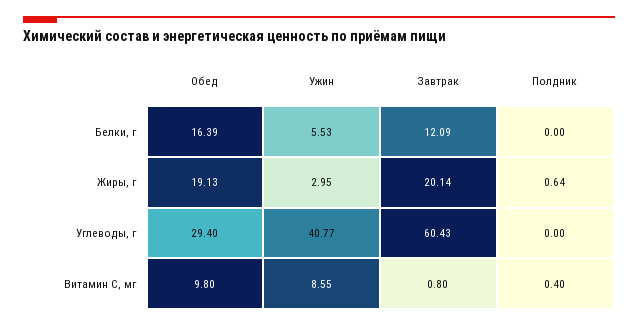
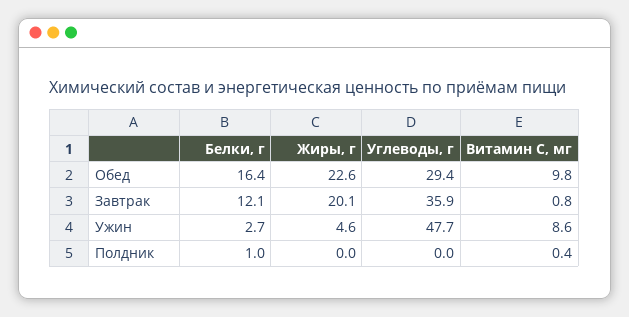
Ужин, Белки, г: 5.53 -> 2.7
Полдник, Белки, г: 0 -> 1
Обед, Жиры, г: 19.13 -> 22.6
Ужин, Жиры, г: 2.95 -> 4.6
Полдник, Жиры, г: 0.64 -> 0
Ужин, Углеводы, г: 40.77 -> 47.7
Завтрак, Углеводы, г: 60.43 -> 35.9

